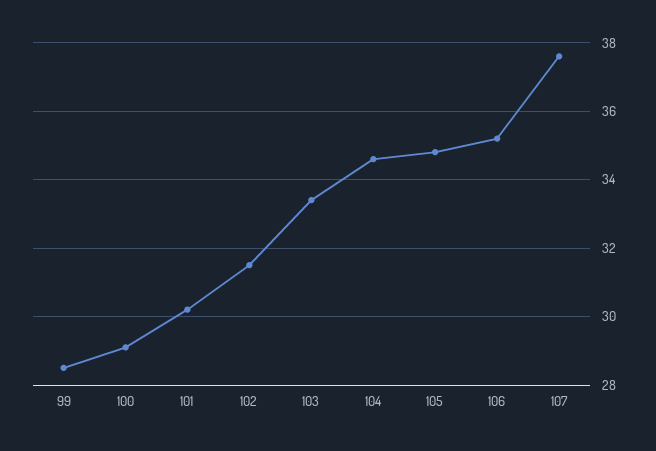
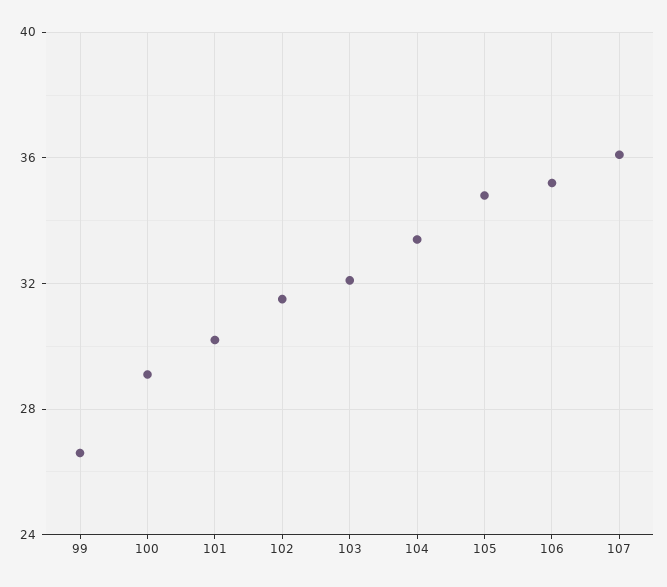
99: 28.5 -> 26.5
103: 33.5 -> 32
104: 34.5 -> 33.5
107: 37.5 -> 36

